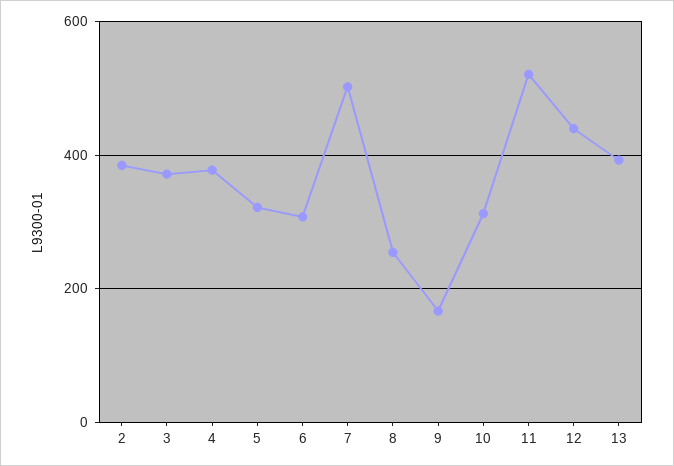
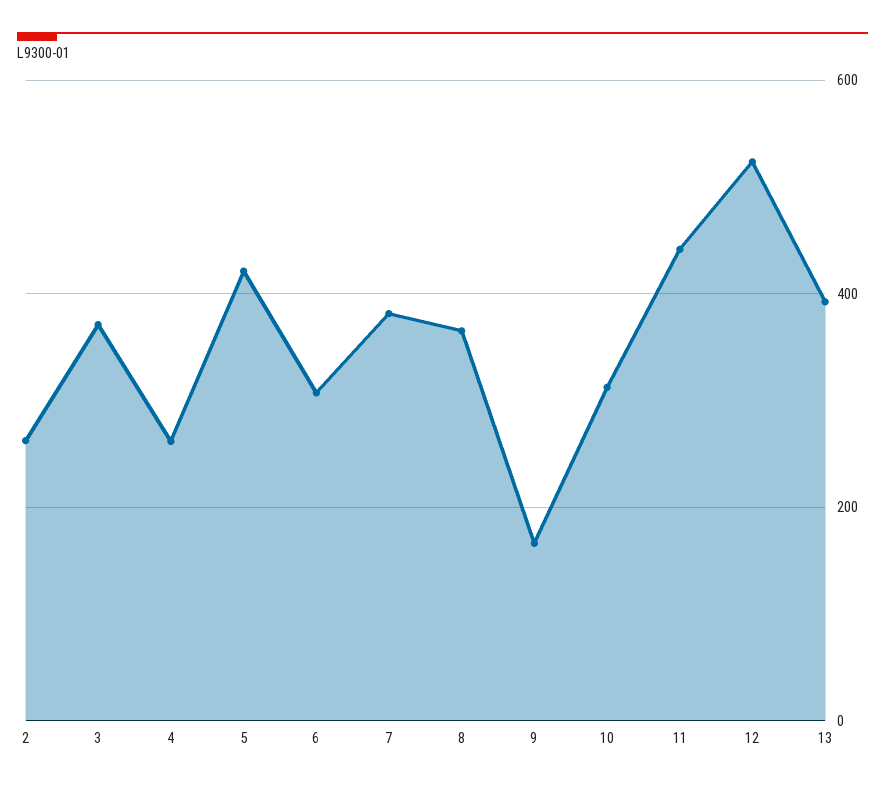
2: 380 -> 260
4: 380 -> 260
5: 320 -> 420
7: 500 -> 380
8: 260 -> 360
11: 520 -> 440
12: 440 -> 520

